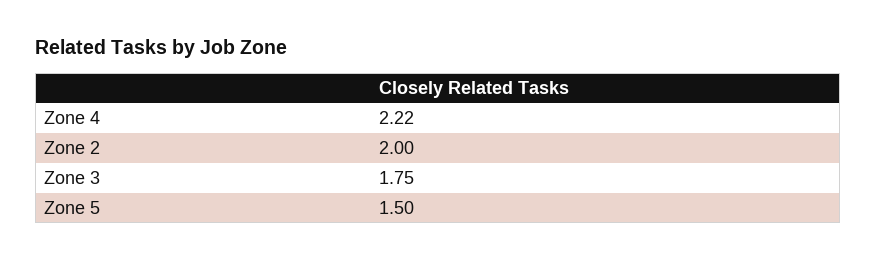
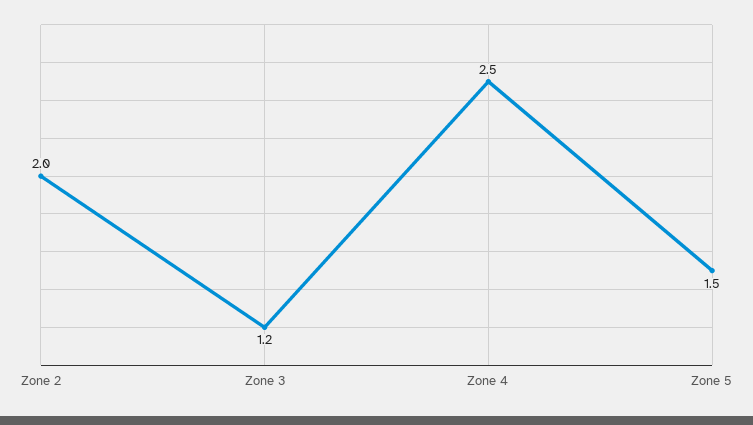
Zone 4: 2.22 -> 2.5
Zone 3: 1.75 -> 1.2

